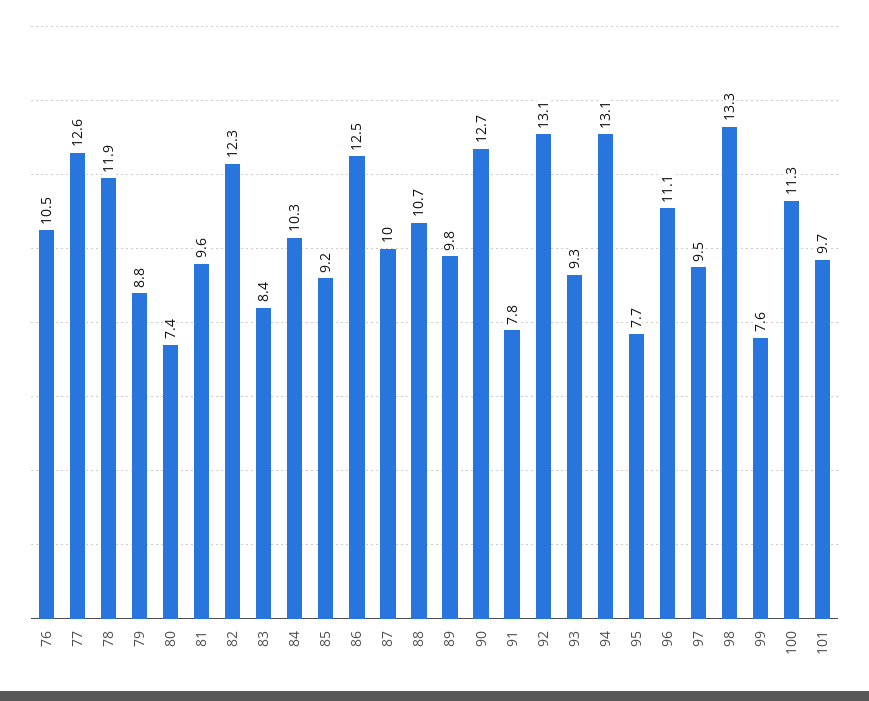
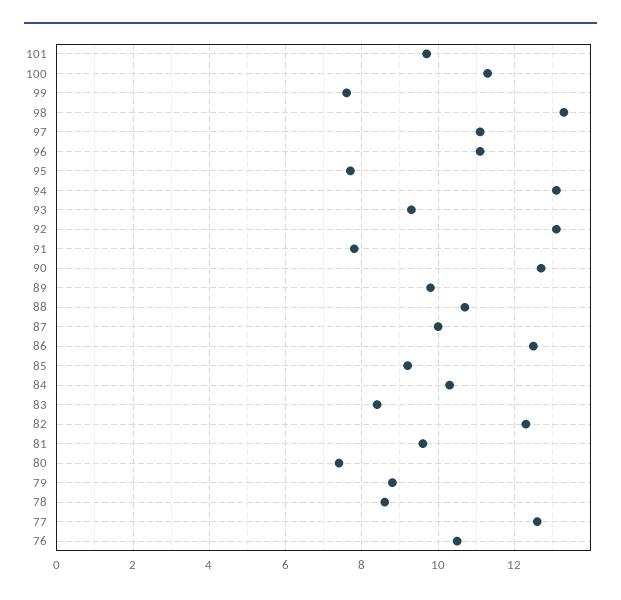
78: 11.9 -> 8.5
97: 9.5 -> 11

